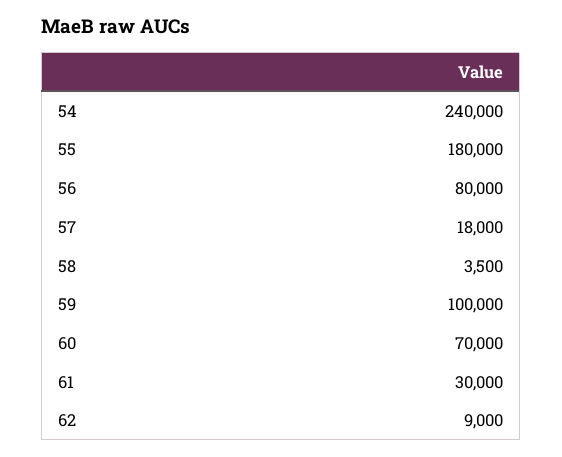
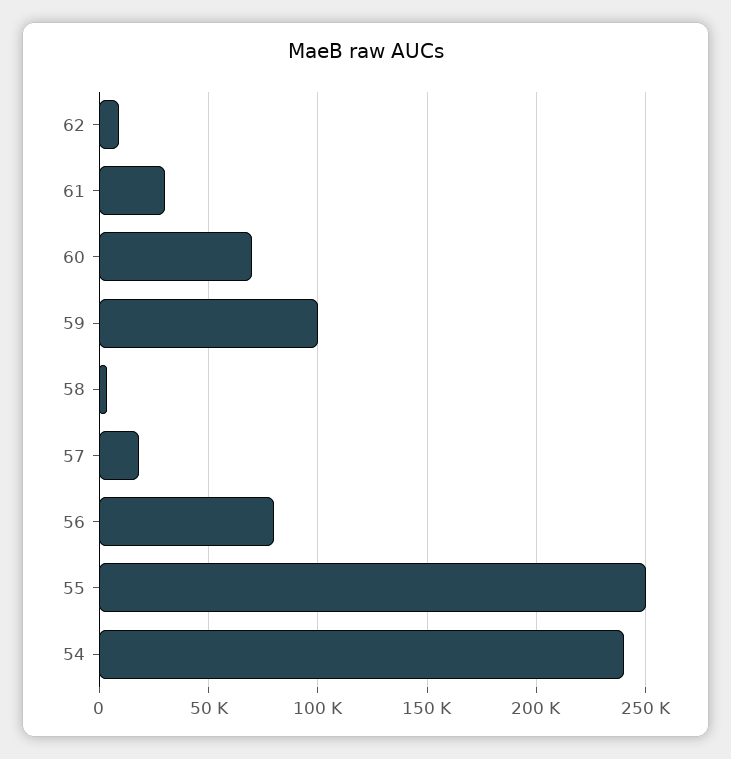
55: 180000 -> 250000

